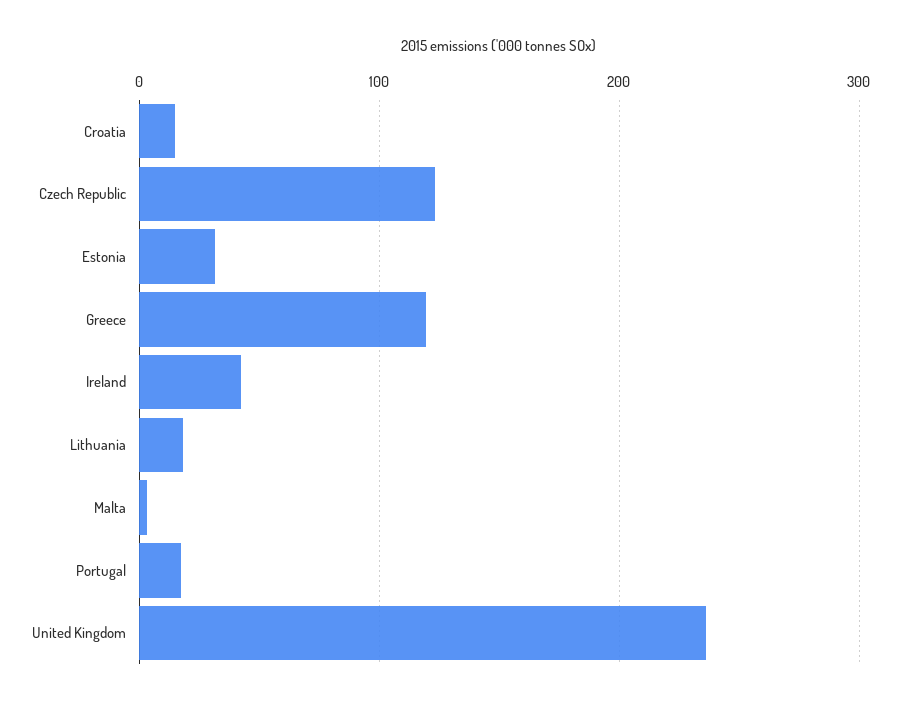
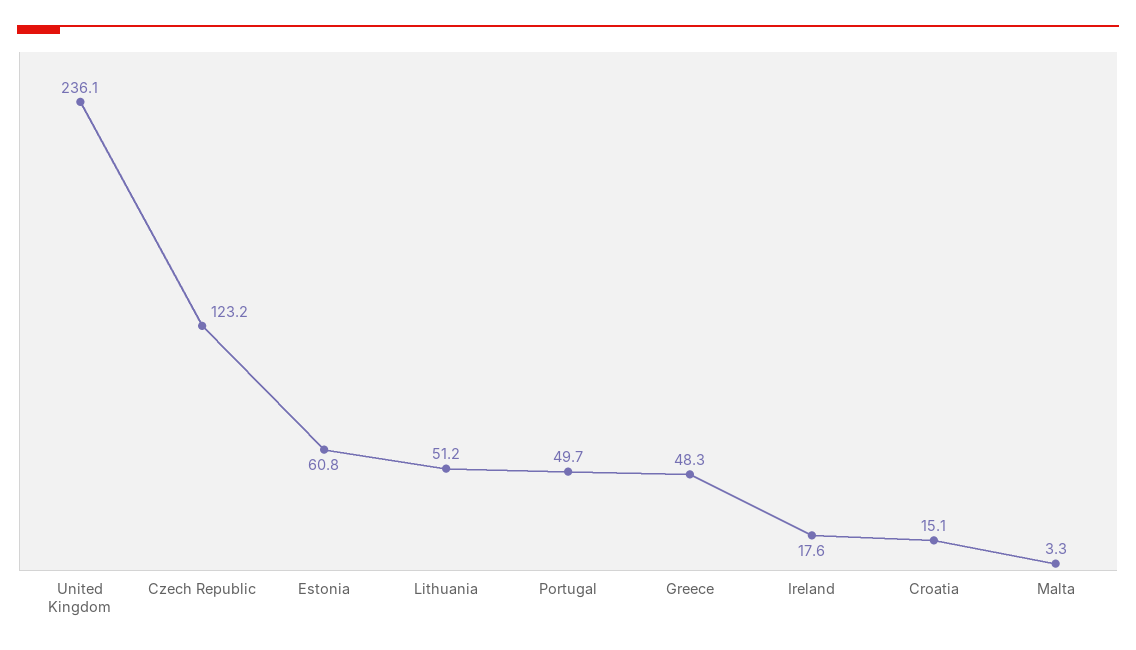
Estonia: 30 -> 60.8
Greece: 120 -> 48.3
Ireland: 40 -> 17.6
Lithuania: 20 -> 51.2
Portugal: 20 -> 49.7

